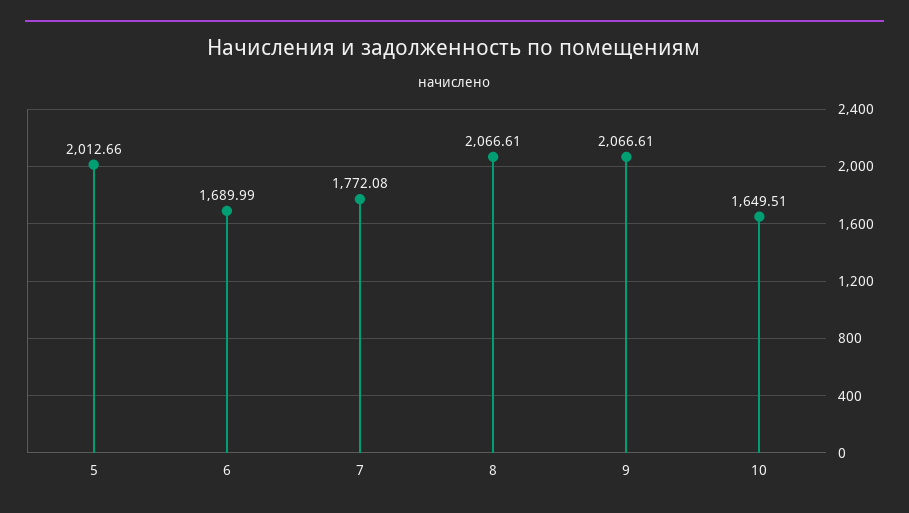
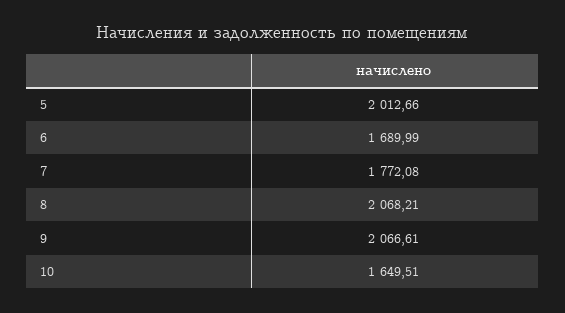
8: 2066.61 -> 2068.21

